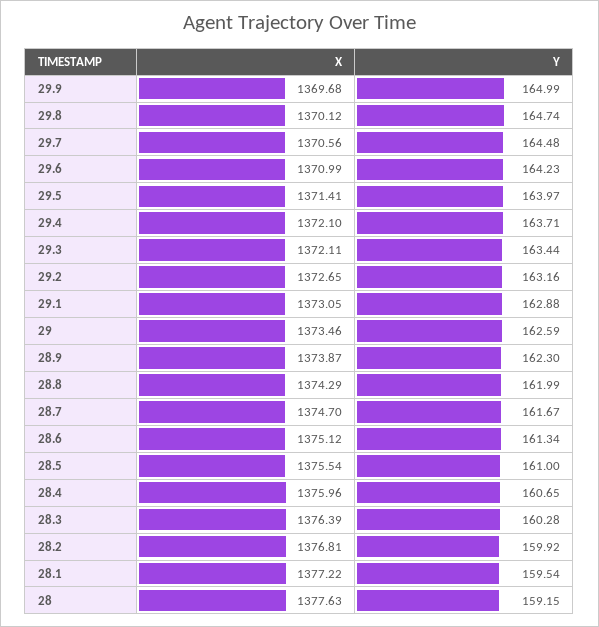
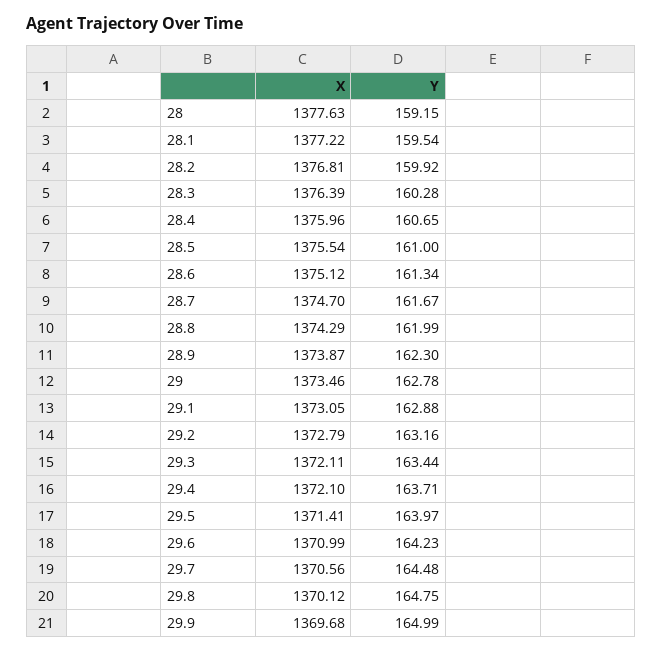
Y, 29.8: 164.74 -> 164.75
X, 29.2: 1372.65 -> 1372.79
Y, 29: 162.59 -> 162.78

